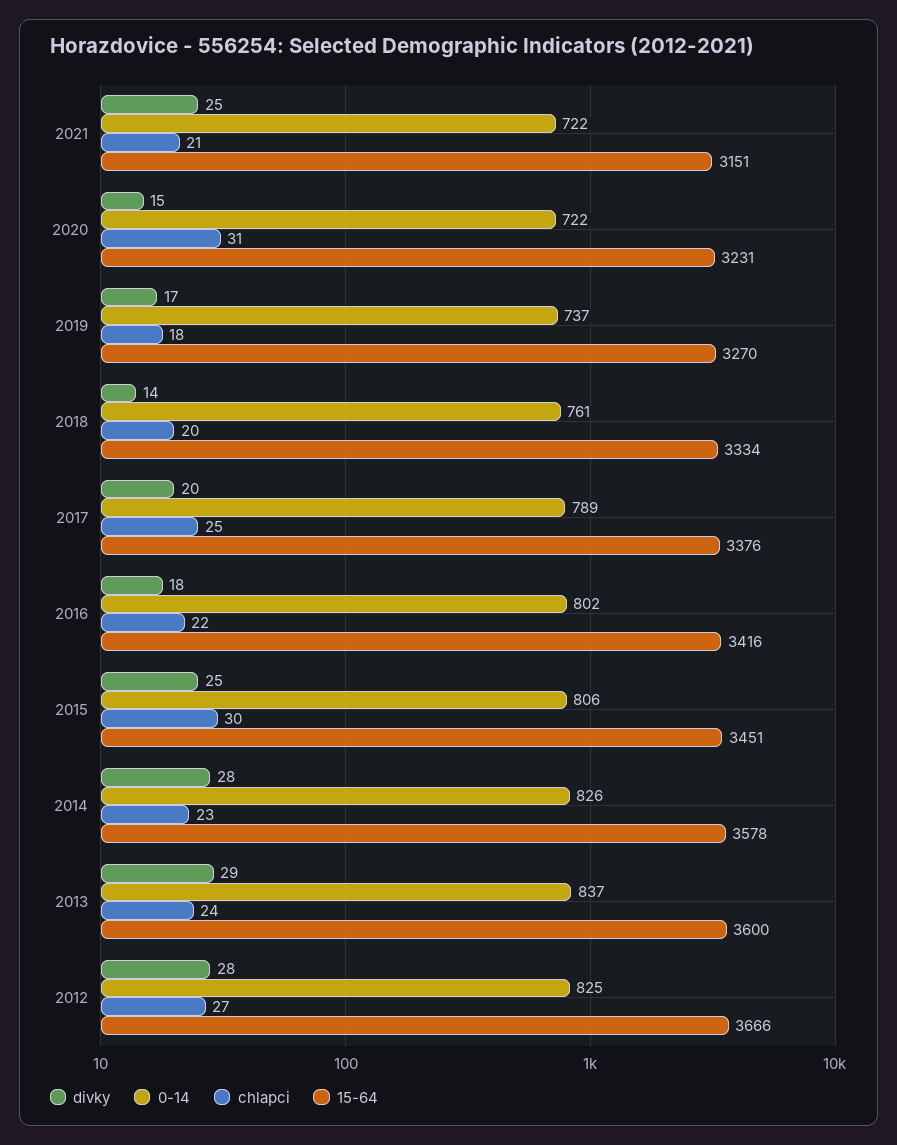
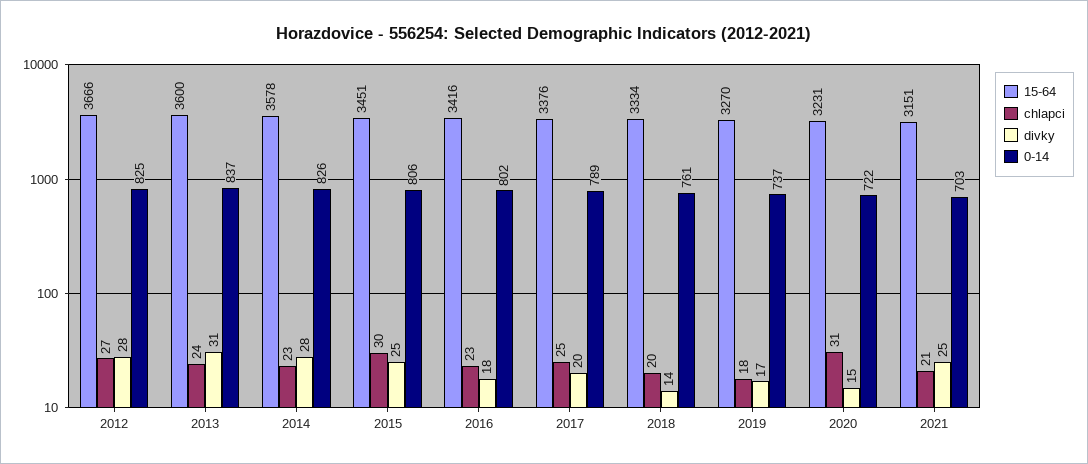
0-14, 2021: 722 -> 703
chlapci, 2016: 22 -> 23
divky, 2013: 29 -> 31

